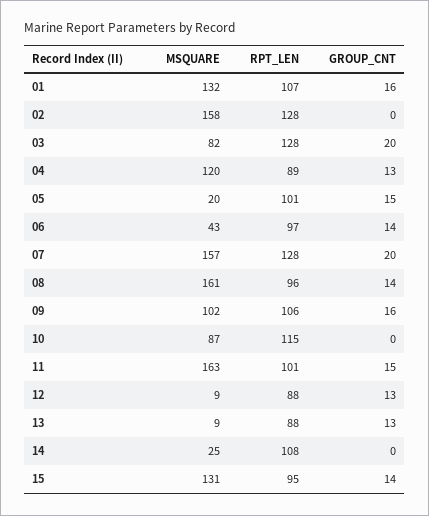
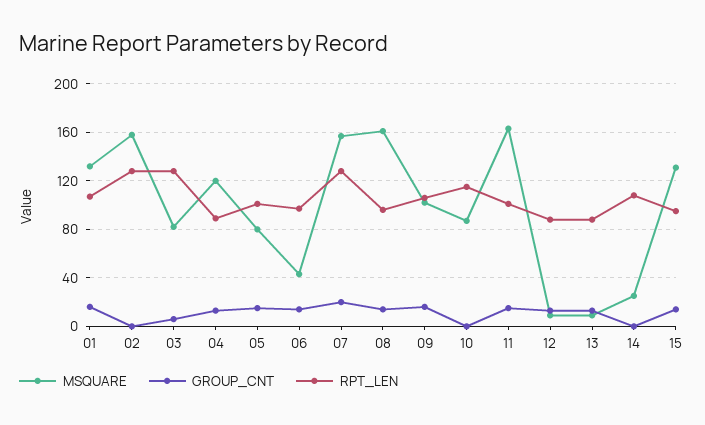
GROUP_CNT, 03: 20 -> 5
MSQUARE, 05: 20 -> 80

